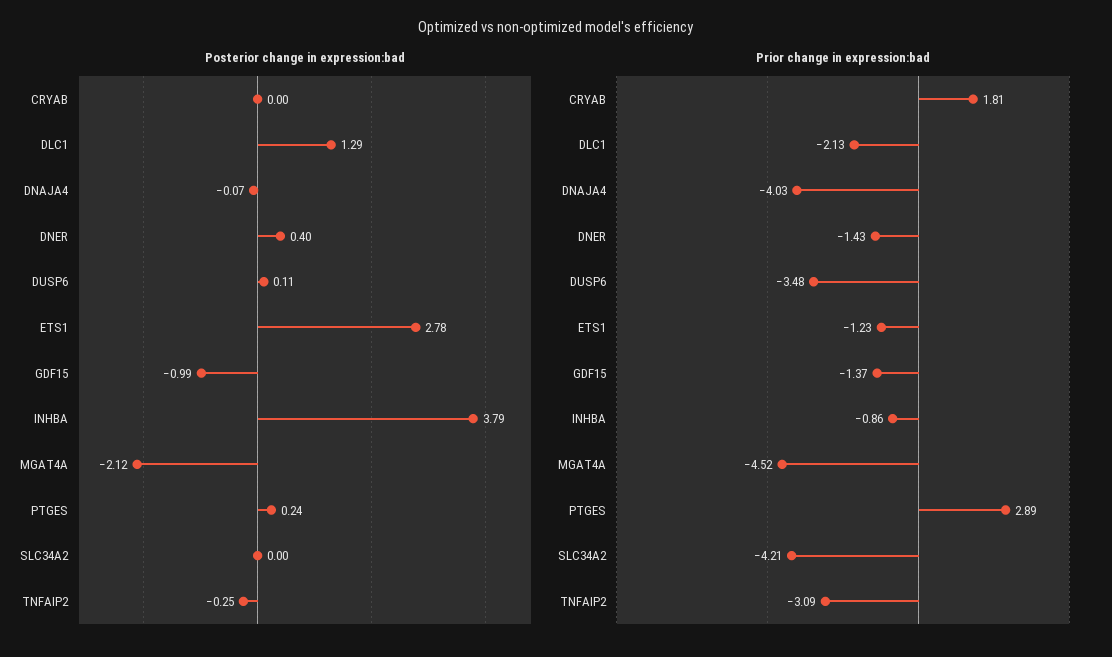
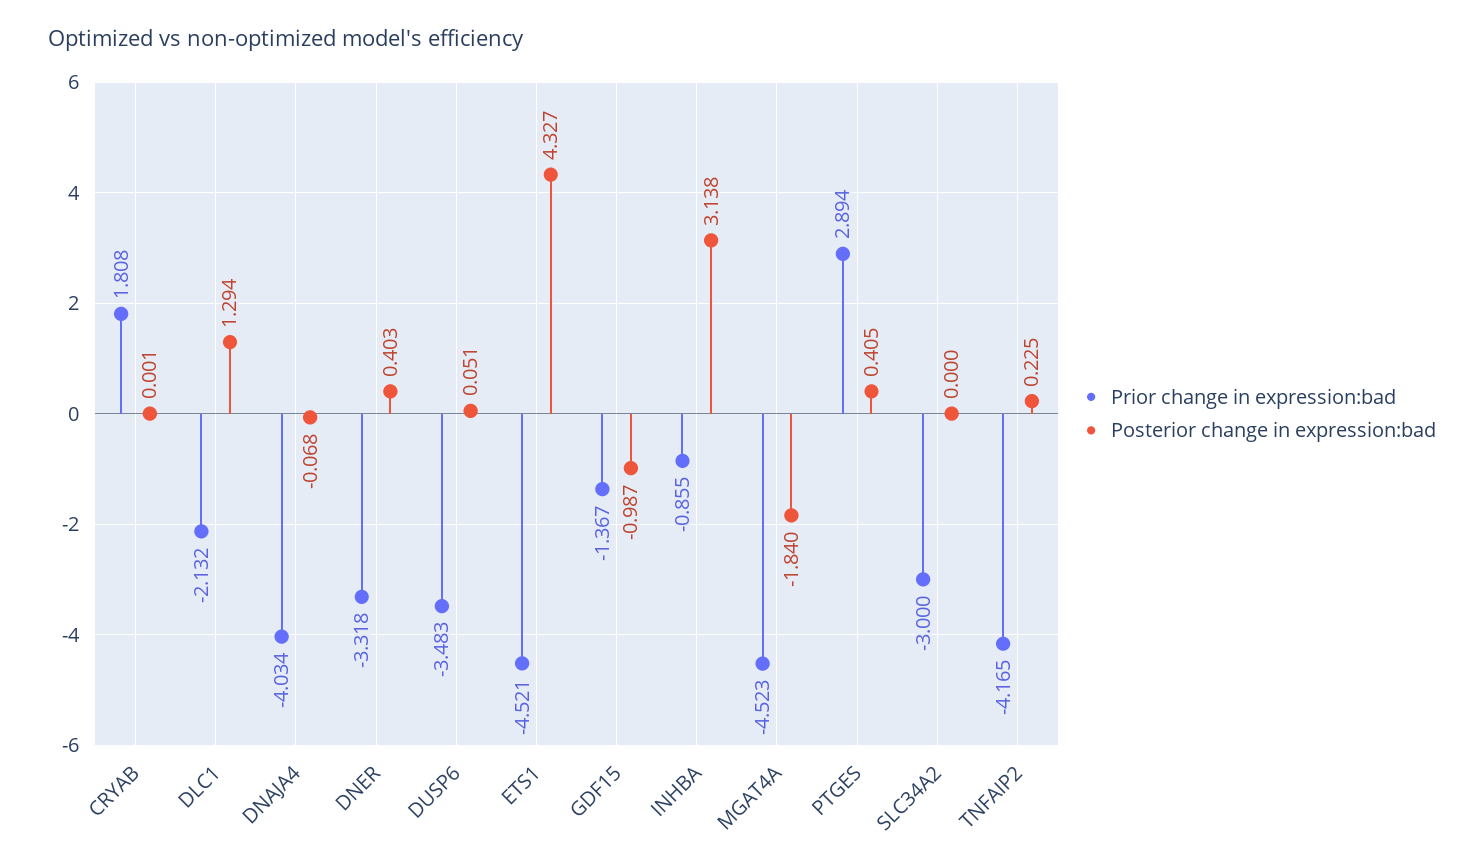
Posterior change in expression:bad, DUSP6: 0.11 -> 0.051
Posterior change in expression:bad, ETS1: 2.78 -> 4.327
Posterior change in expression:bad, INHBA: 3.79 -> 3.138
Posterior change in expression:bad, MGAT4A: -2.12 -> -1.84
Posterior change in expression:bad, PTGES: 0.24 -> 0.405
Posterior change in expression:bad, TNFAIP2: -0.25 -> 0.225
Prior change in expression:bad, DNER: -1.43 -> -3.318
Prior change in expression:bad, ETS1: -1.23 -> -4.521
Prior change in expression:bad, SLC34A2: -4.21 -> -3
Prior change in expression:bad, TNFAIP2: -3.09 -> -4.165

